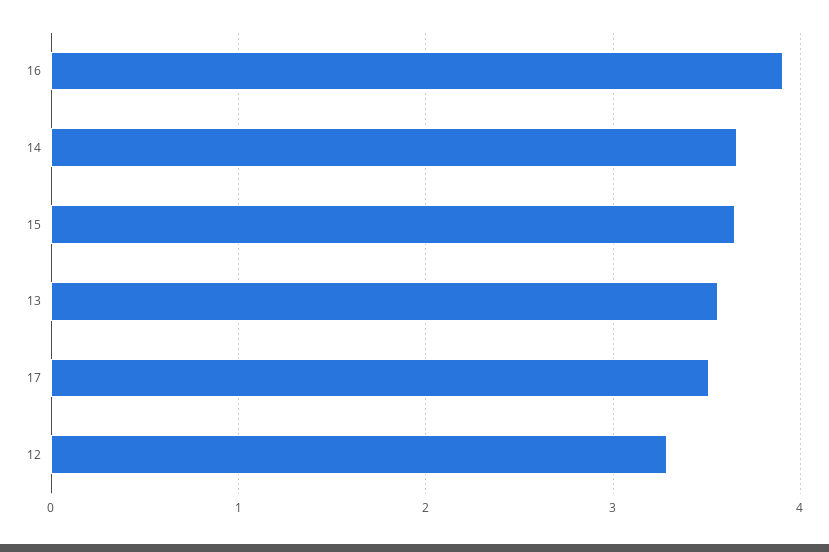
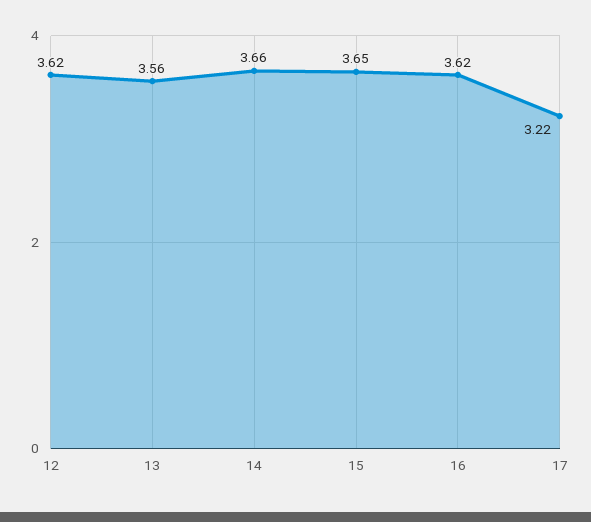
16: 3.9 -> 3.62
17: 3.5 -> 3.22
12: 3.3 -> 3.62

